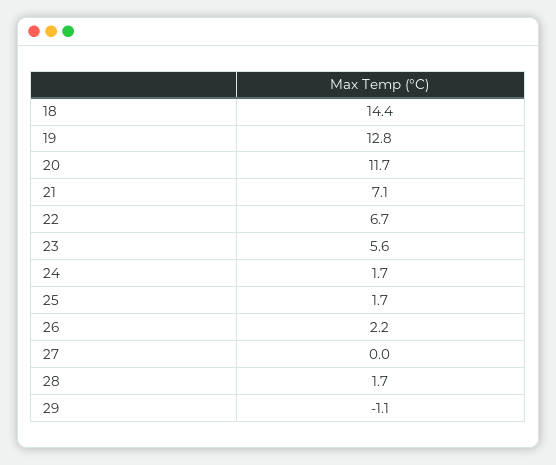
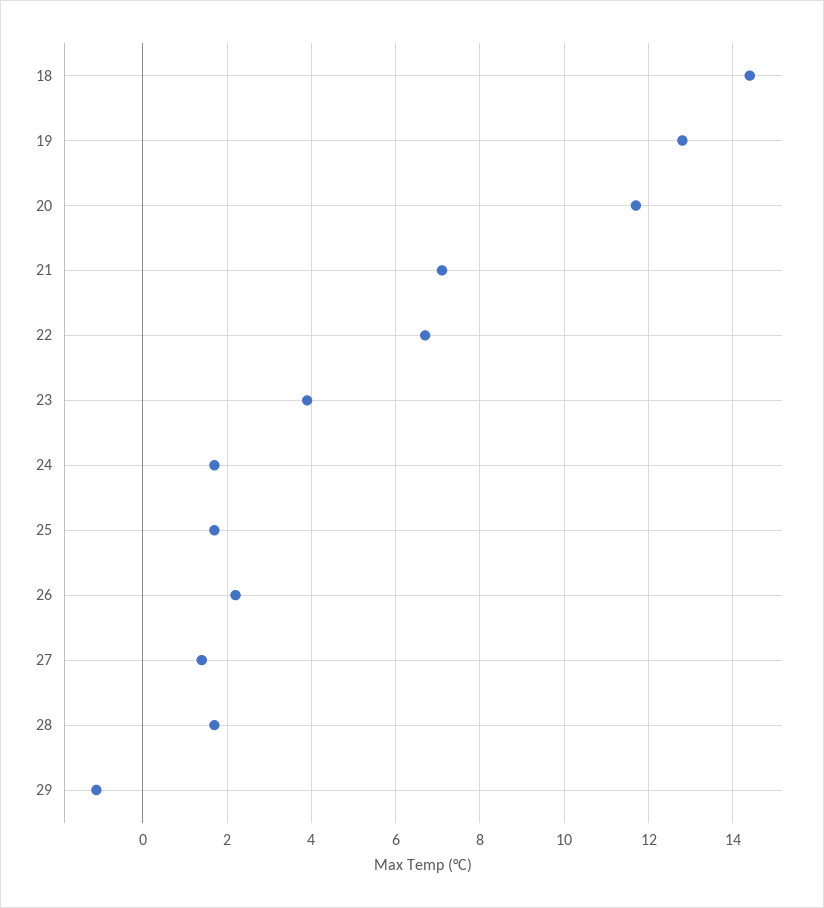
23: 5.6 -> 4
27: 0 -> 1.5

